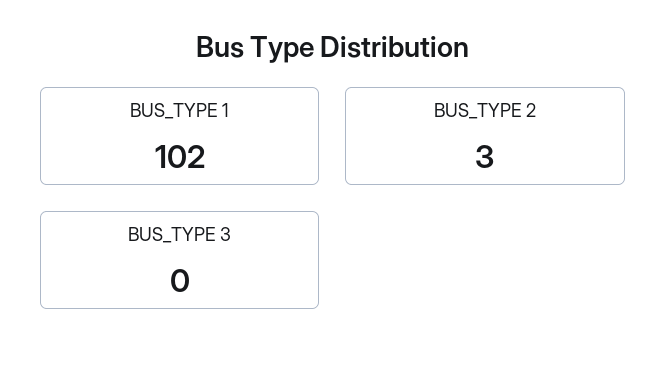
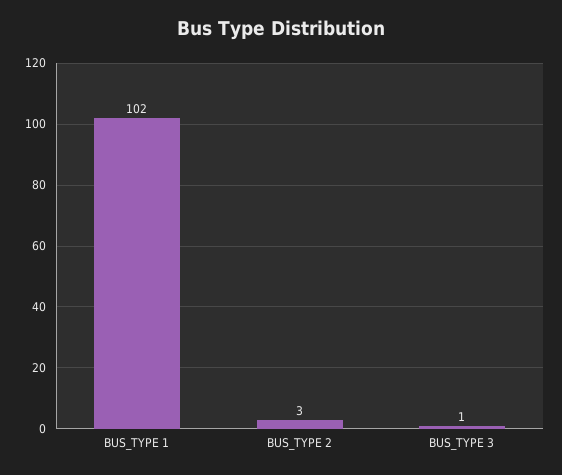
BUS_TYPE 3: 0 -> 1

